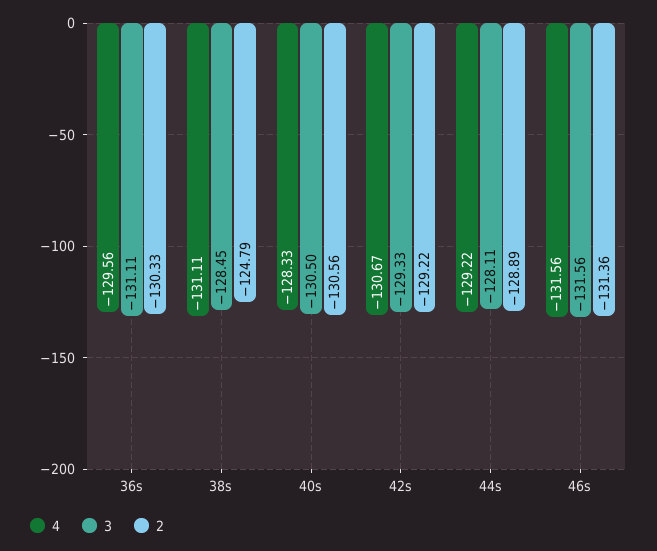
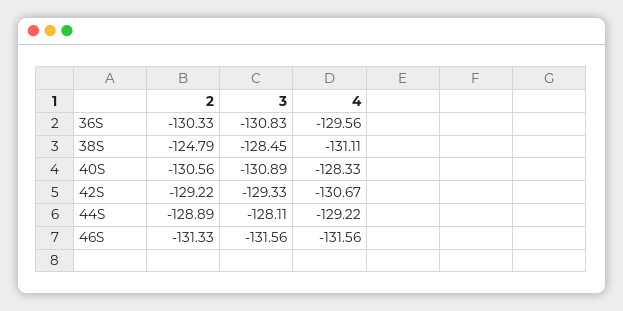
3, 36s: -131.11 -> -130.83
3, 40s: -130.5 -> -130.89
2, 46s: -131.36 -> -131.33

